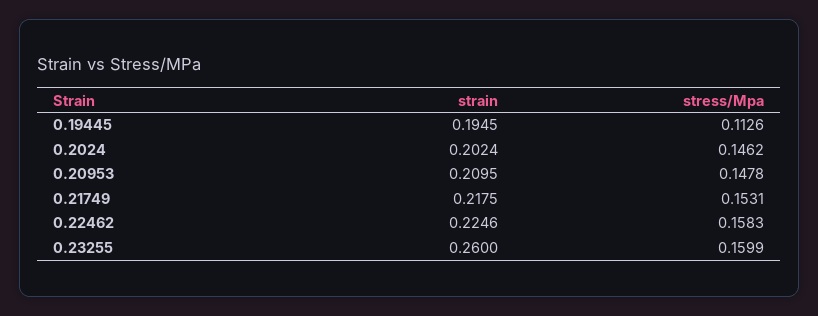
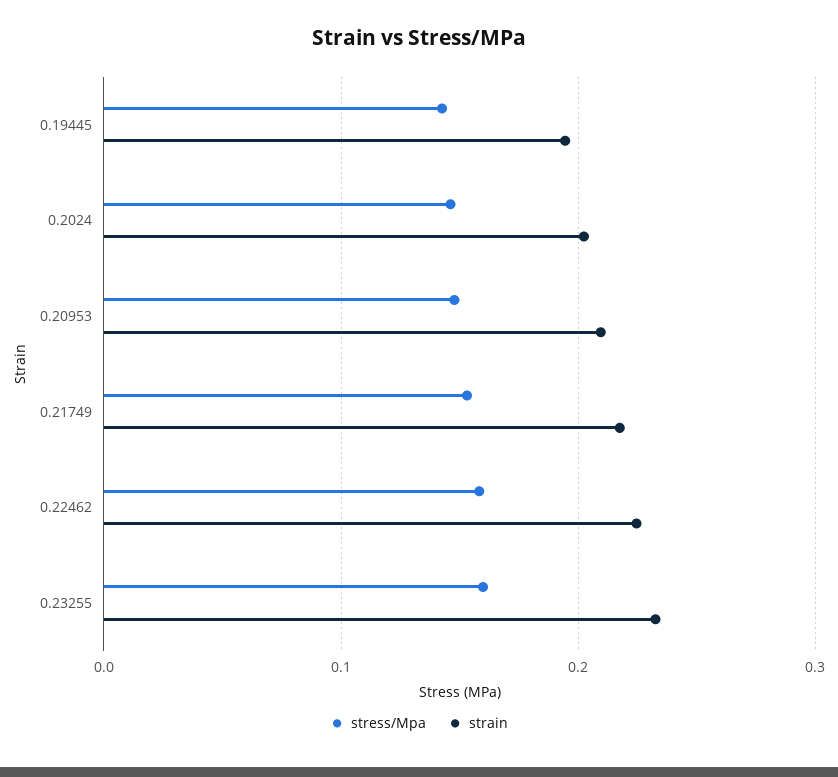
stress/Mpa, 0.19445: 0.1126 -> 0.14
strain, 0.23255: 0.26 -> 0.23

